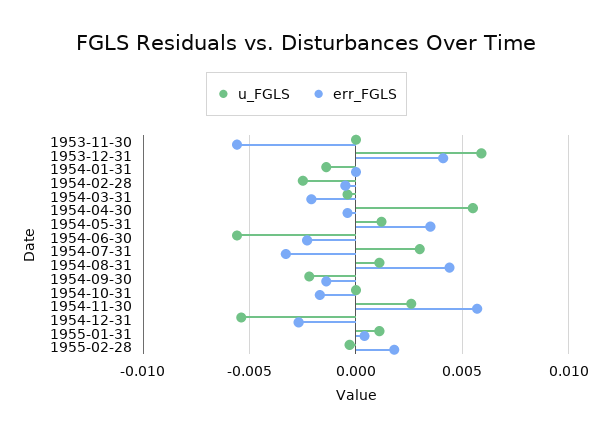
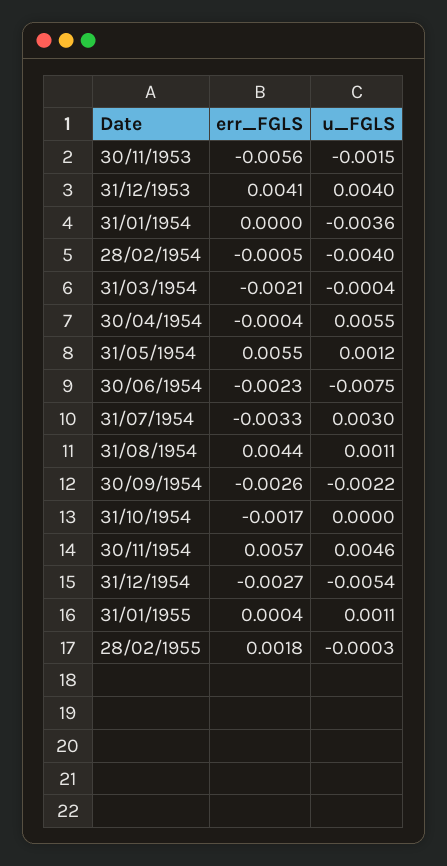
u_FGLS, 1953-11-30: 0 -> -0.0015
u_FGLS, 1953-12-31: 0.006 -> 0.004
u_FGLS, 1954-01-31: -0.0015 -> -0.0036
u_FGLS, 1954-02-28: -0.0025 -> -0.004
err_FGLS, 1954-05-31: 0.0035 -> 0.0055
u_FGLS, 1954-06-30: -0.0055 -> -0.0075
err_FGLS, 1954-09-30: -0.0015 -> -0.0026
u_FGLS, 1954-11-30: 0.0025 -> 0.0046

